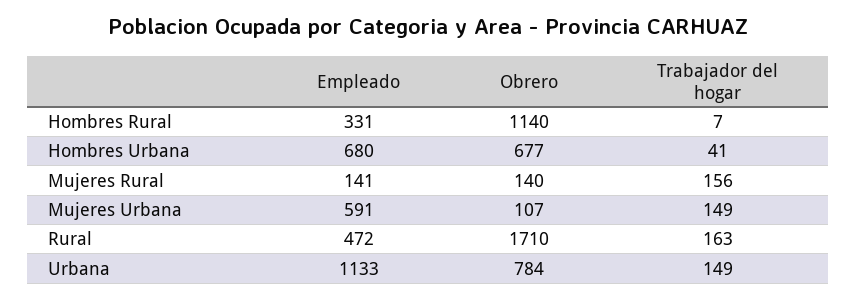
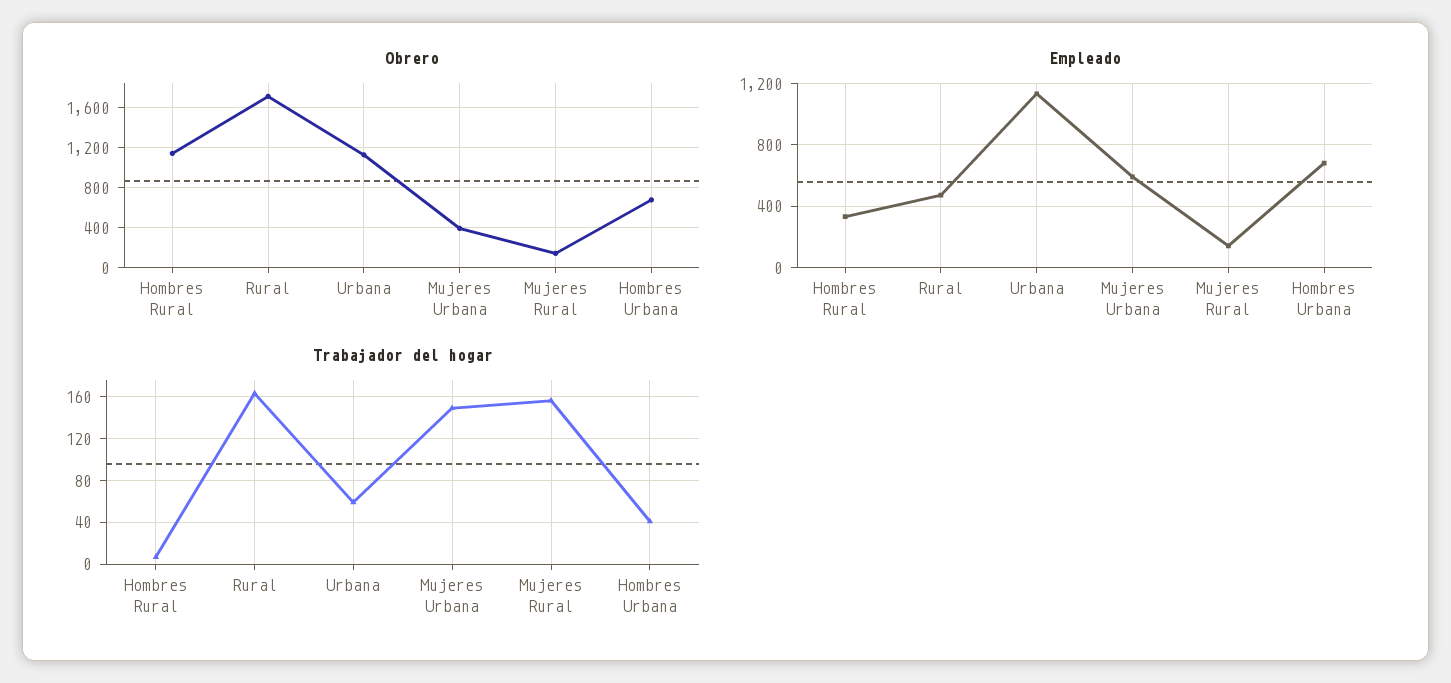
Obrero, Mujeres Urbana: 107 -> 400
Obrero, Urbana: 784 -> 1100
Trabajador del hogar, Urbana: 149 -> 60

